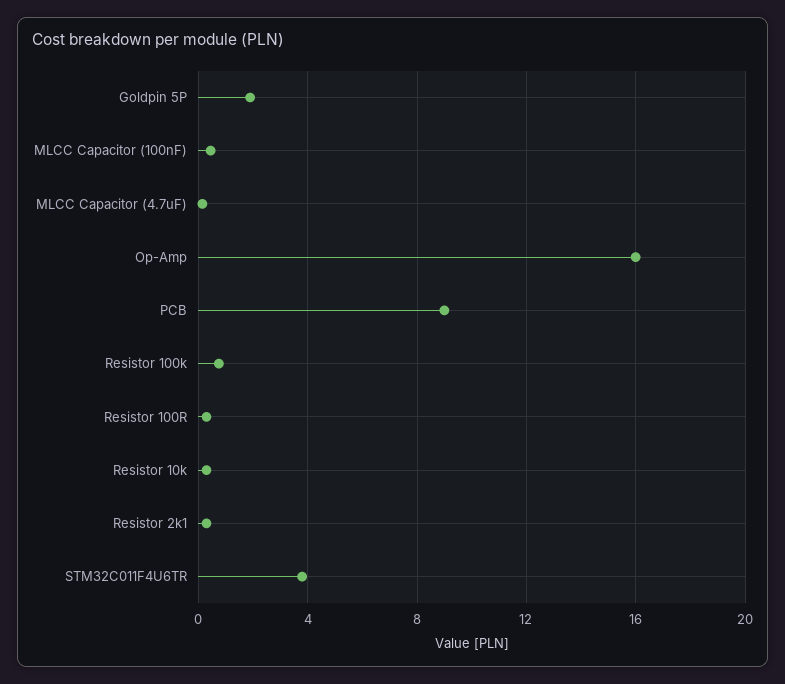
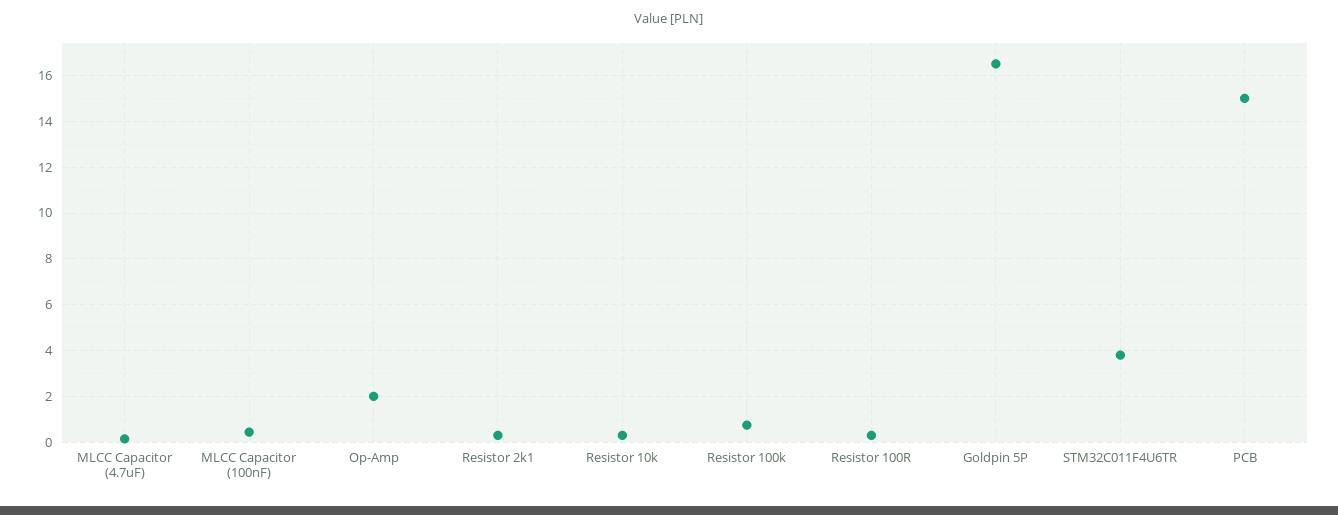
Goldpin 5P: 2 -> 16.5
Op-Amp: 16 -> 2
PCB: 9 -> 15

